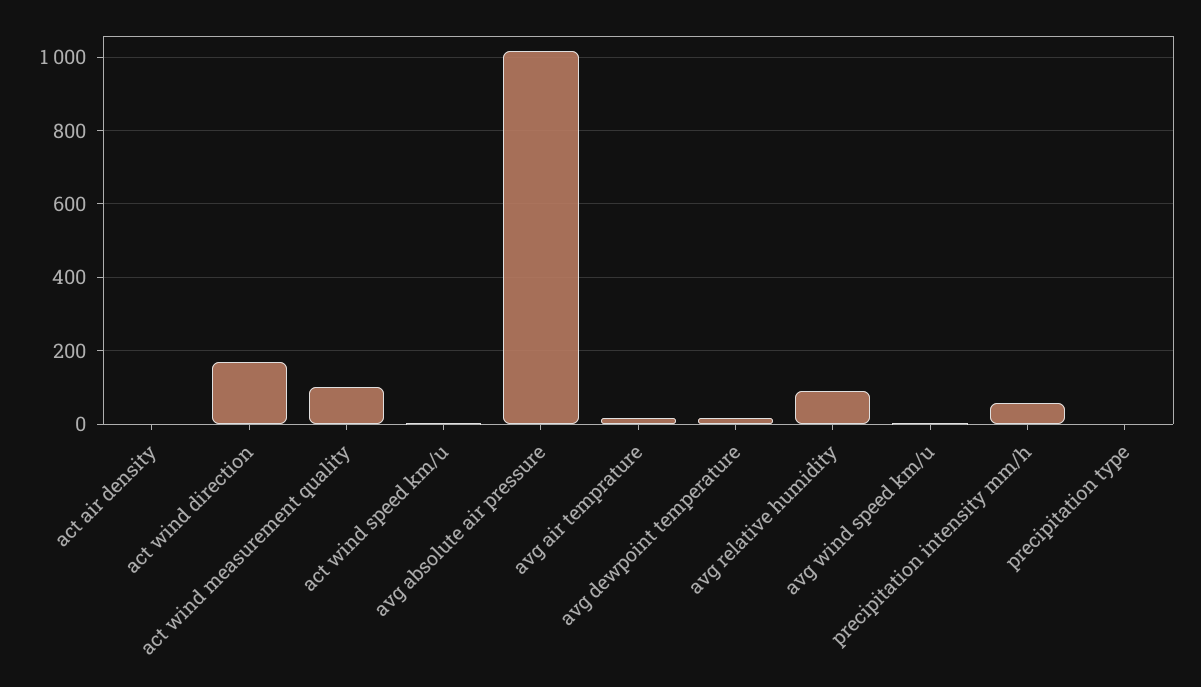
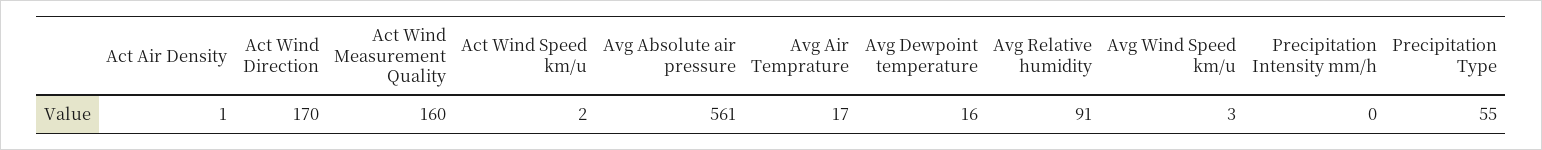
act wind measurement quality: 100 -> 160
avg absolute air pressure: 1020 -> 561
precipitation intensity mm/h: 60 -> 0
precipitation type: 0 -> 55

